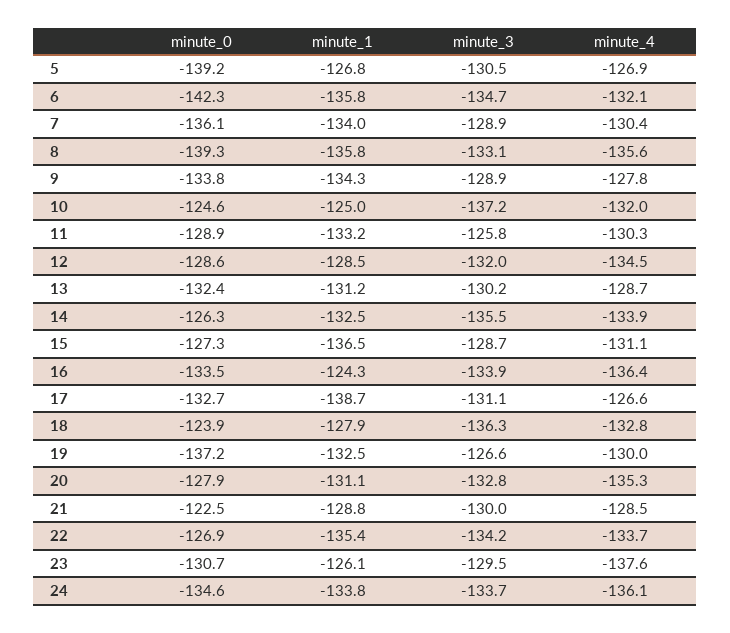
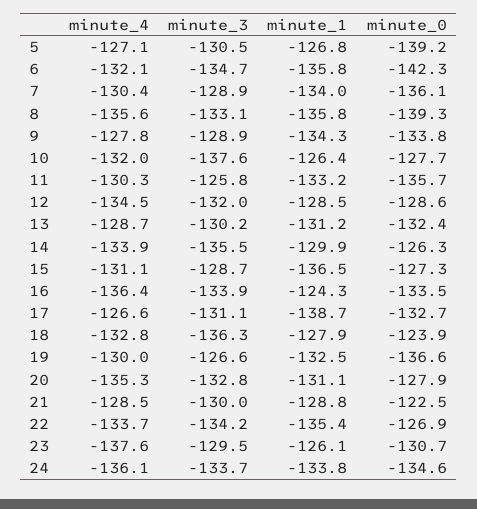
minute_4, 5: -126.9 -> -127.1
minute_0, 10: -124.6 -> -127.7
minute_1, 10: -125 -> -126.4
minute_3, 10: -137.2 -> -137.6
minute_0, 11: -128.9 -> -135.7
minute_1, 14: -132.5 -> -129.9
minute_0, 19: -137.2 -> -136.6

